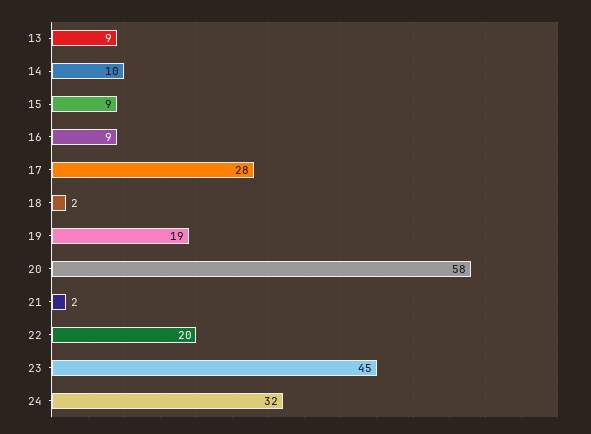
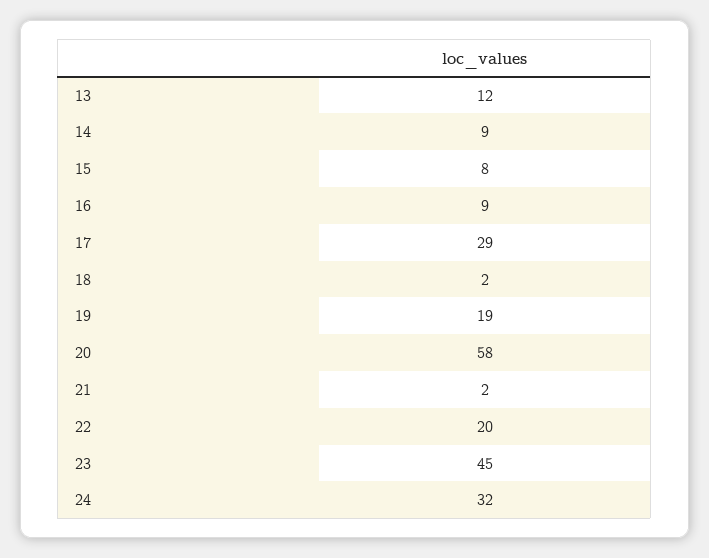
13: 9 -> 12
14: 10 -> 9
15: 9 -> 8
17: 28 -> 29

